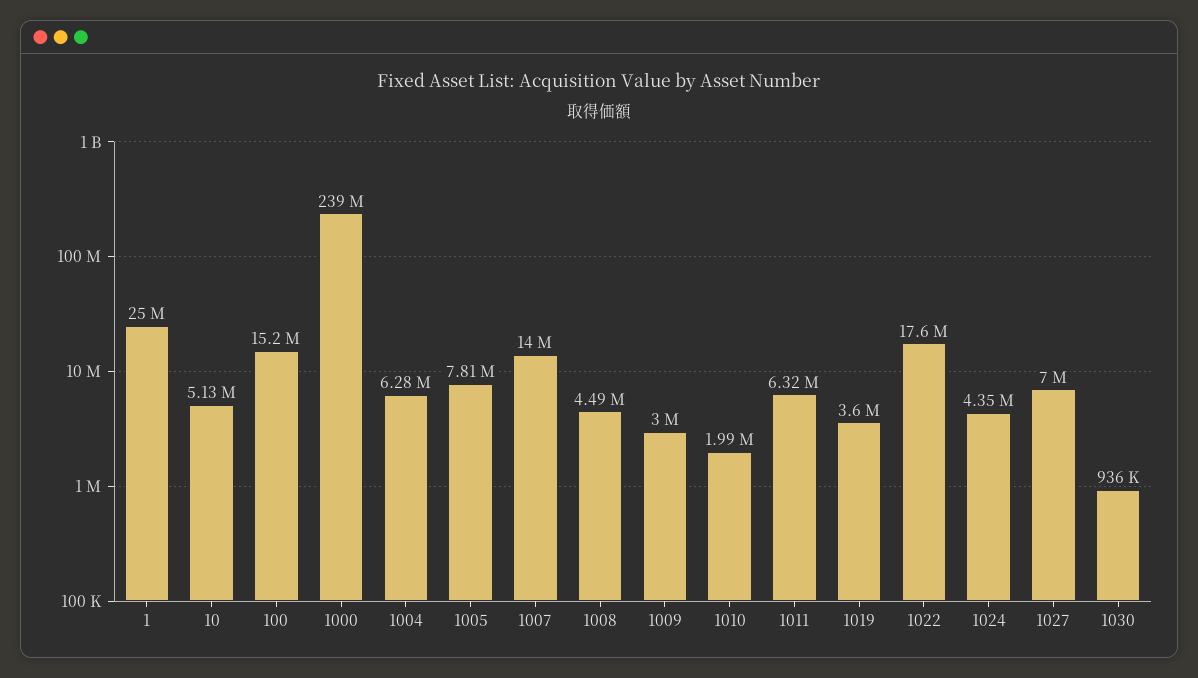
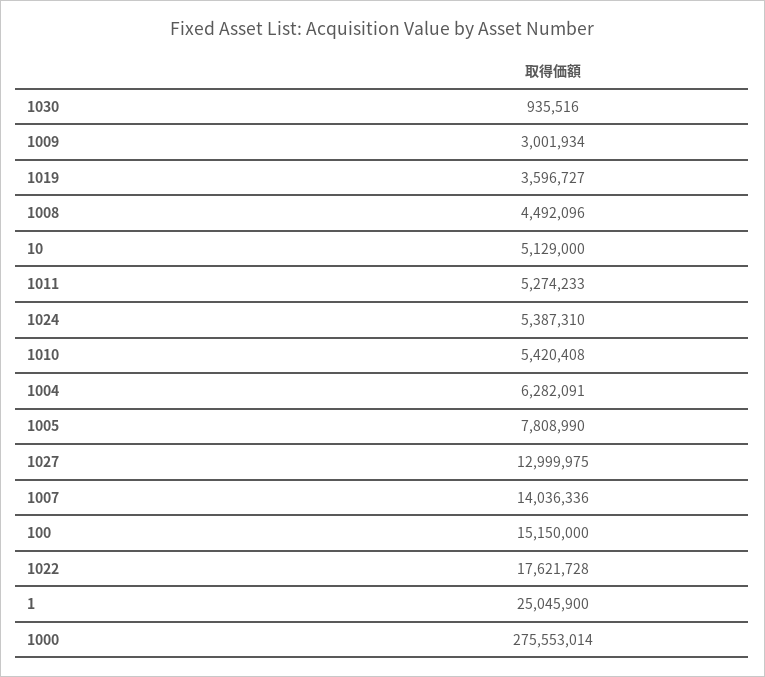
1000: 239000000 -> 275553014
1010: 1990000 -> 5420408
1011: 6320000 -> 5274233
1024: 4350000 -> 5387310
1027: 7000000 -> 12999975

